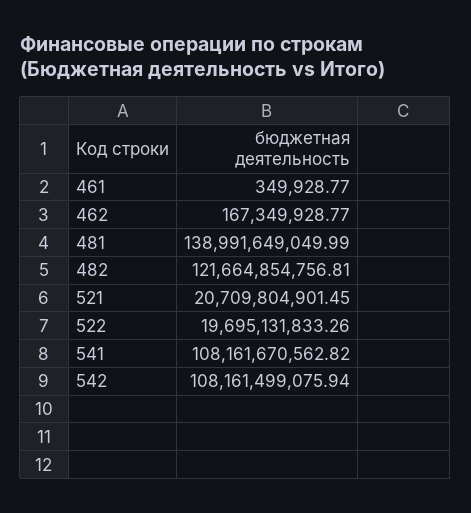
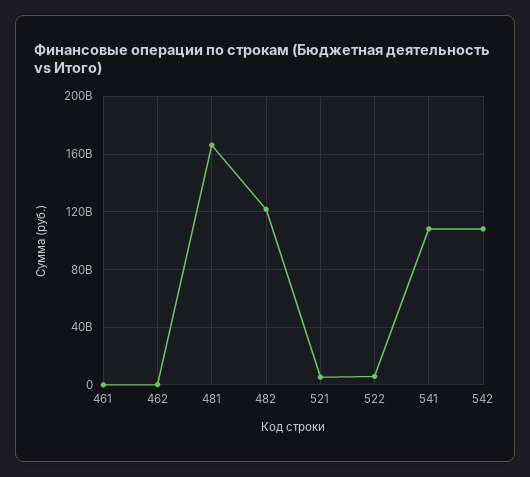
481: 138991649049.99 -> 165000000000
521: 20709804901.45 -> 5000000000
522: 19695131833.26 -> 5000000000

